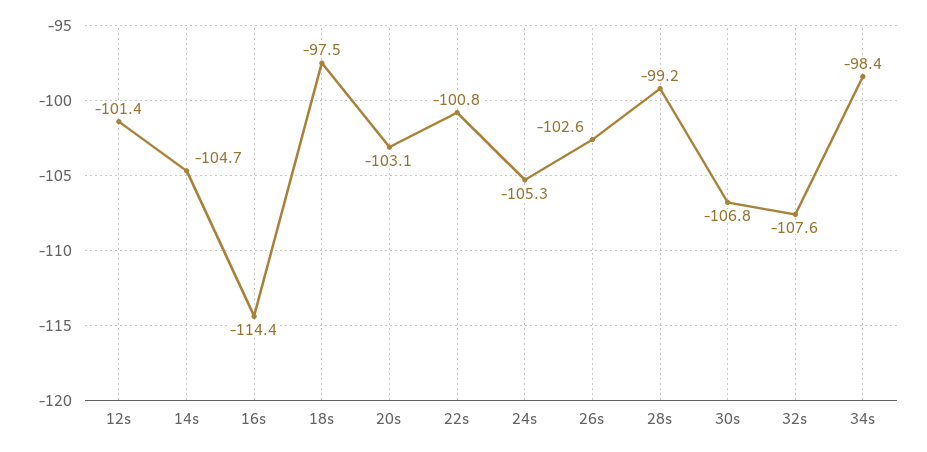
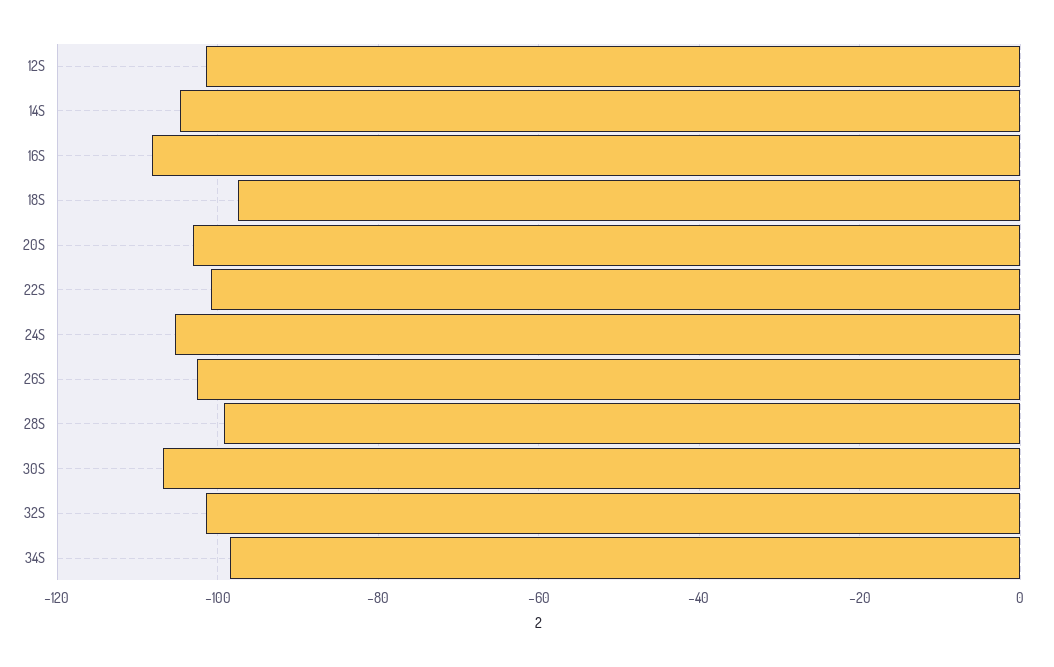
16s: -114.4 -> -108
32s: -107.6 -> -102

